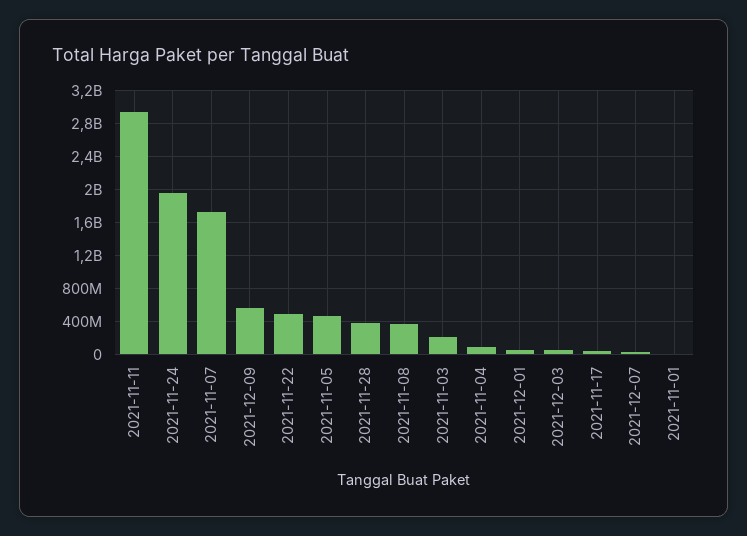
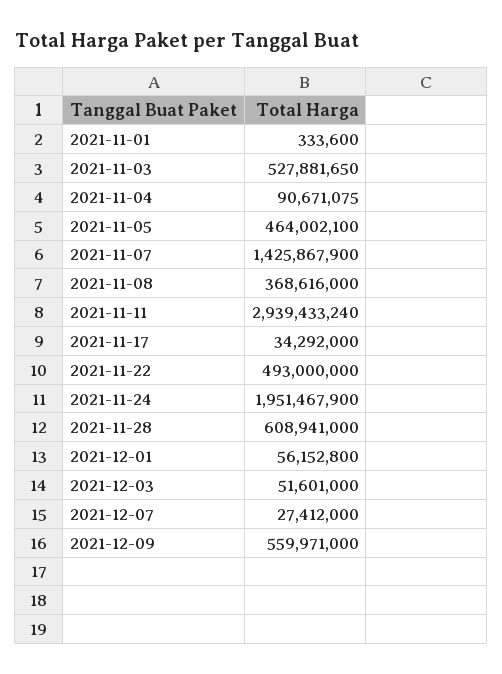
2021-11-07: 1700000000 -> 1425867900
2021-11-28: 400000000 -> 608941000
2021-11-03: 200000000 -> 527881650

